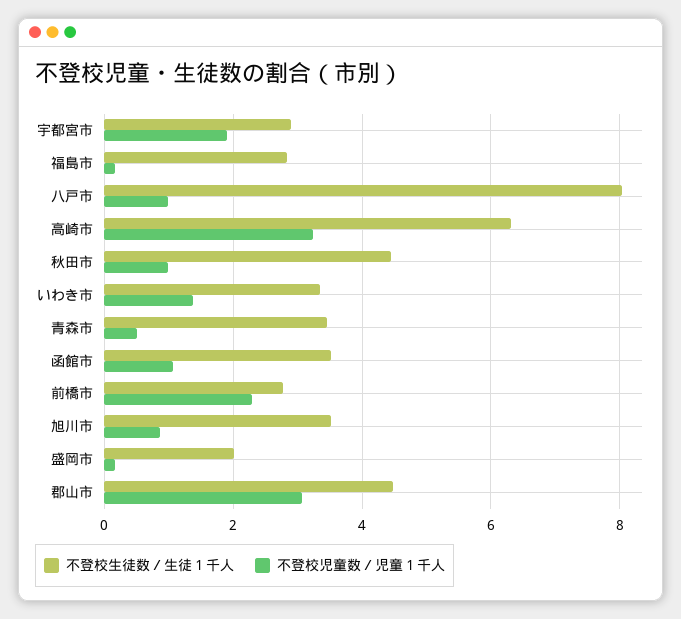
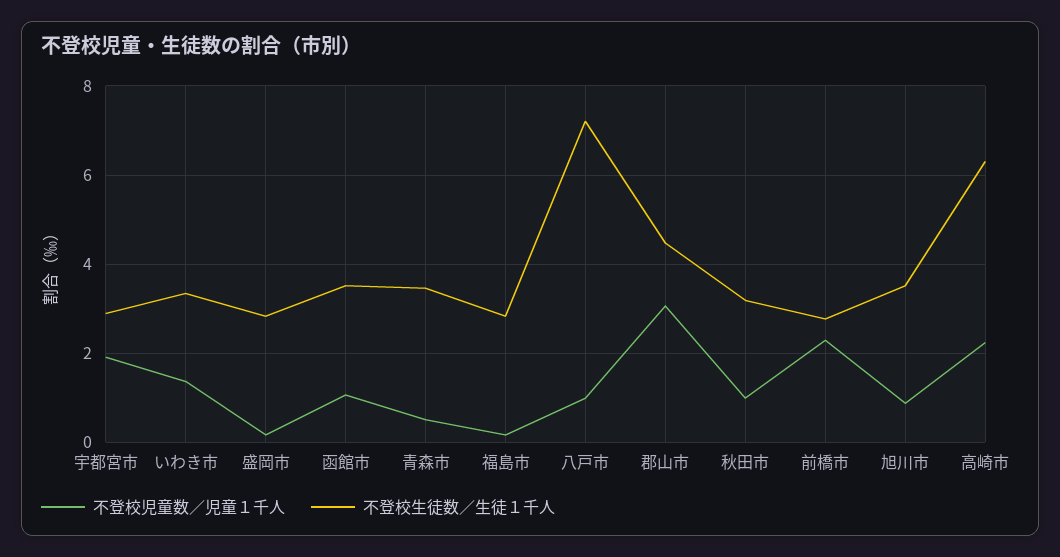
不登校生徒数／生徒１千人, 八戸市: 8 -> 7.2
不登校児童数／児童１千人, 高崎市: 3.2 -> 2.2
不登校生徒数／生徒１千人, 秋田市: 4.4 -> 3.2
不登校生徒数／生徒１千人, 盛岡市: 2 -> 2.8

